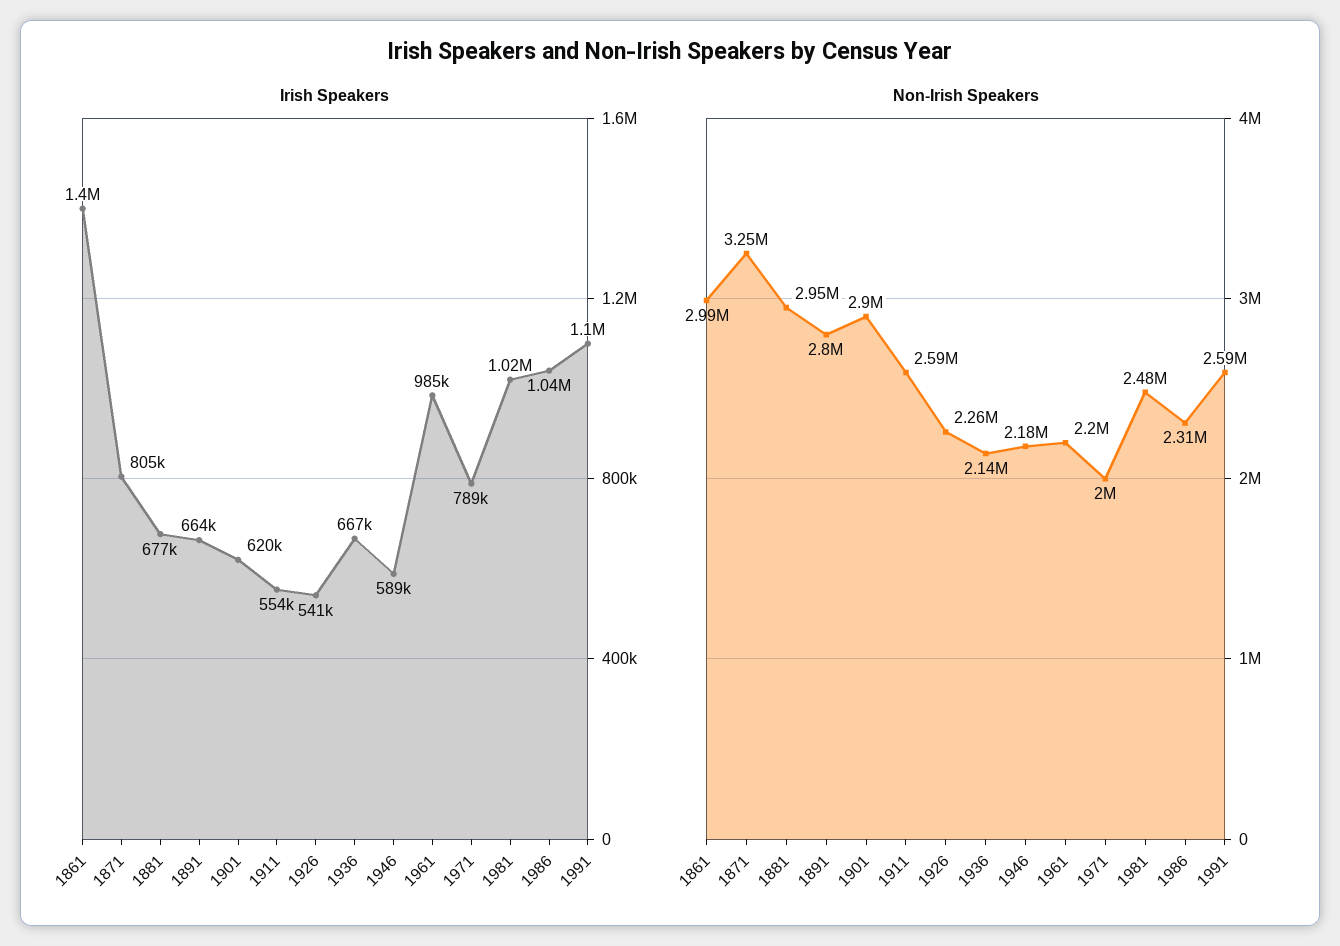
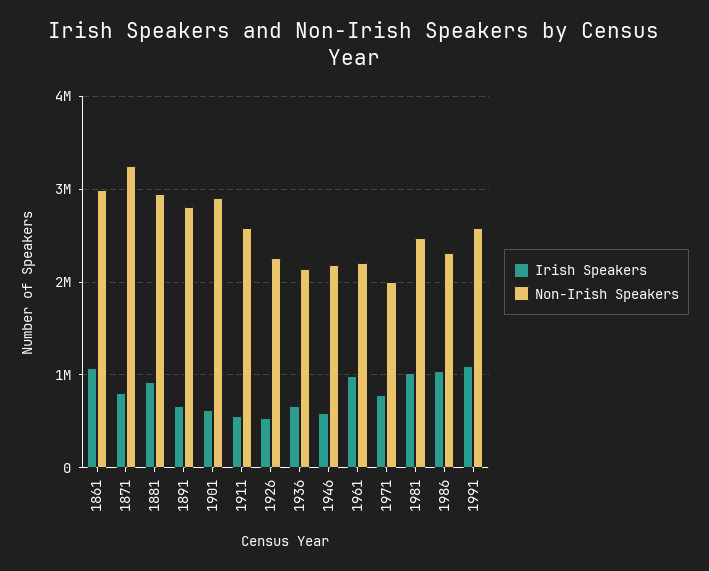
Irish Speakers, 1861: 1400000 -> 1100000
Irish Speakers, 1881: 677000 -> 900000

